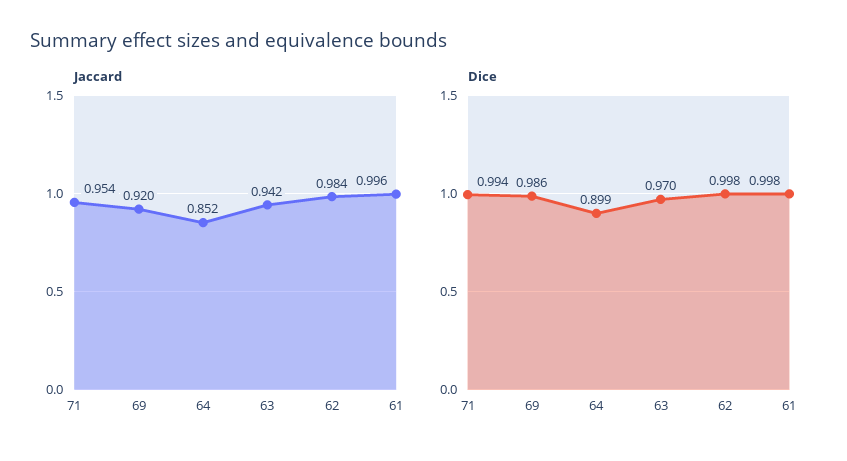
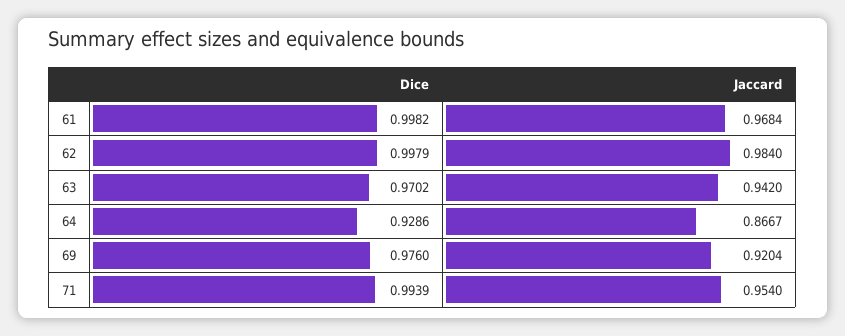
Jaccard, 64: 0.852 -> 0.8667
Jaccard, 61: 0.996 -> 0.9684
Dice, 69: 0.986 -> 0.976
Dice, 64: 0.899 -> 0.9286

